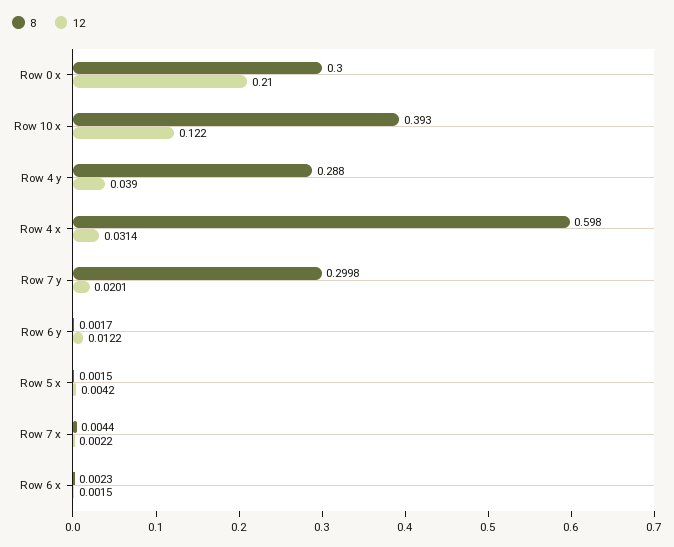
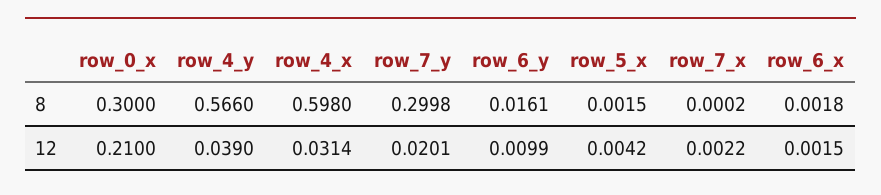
8, Row 10 x: 0.393 -> none
12, Row 10 x: 0.122 -> none
8, Row 4 y: 0.288 -> 0.566
8, Row 6 y: 0.0017 -> 0.0161
12, Row 6 y: 0.0122 -> 0.0099
8, Row 7 x: 0.0044 -> 0.0002
8, Row 6 x: 0.0023 -> 0.0018

